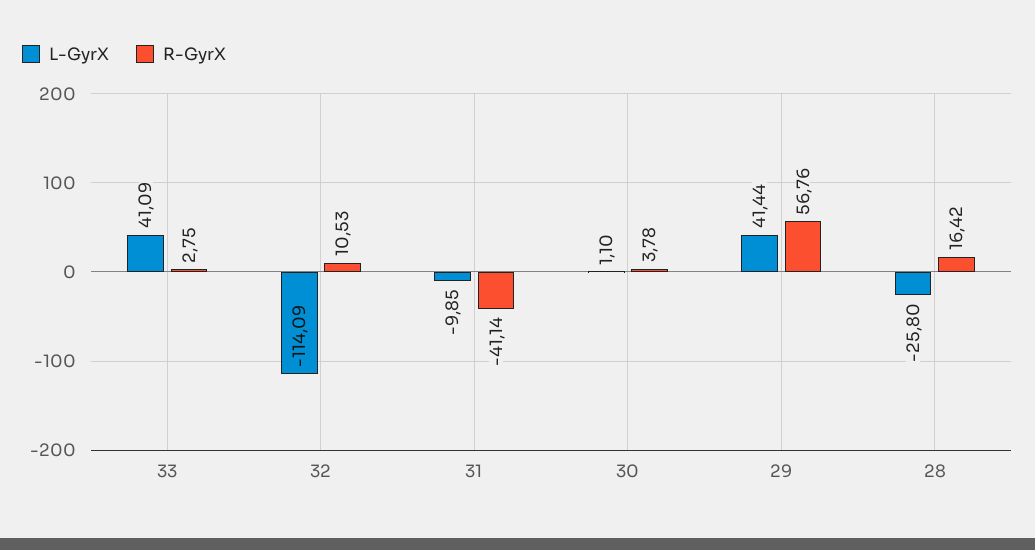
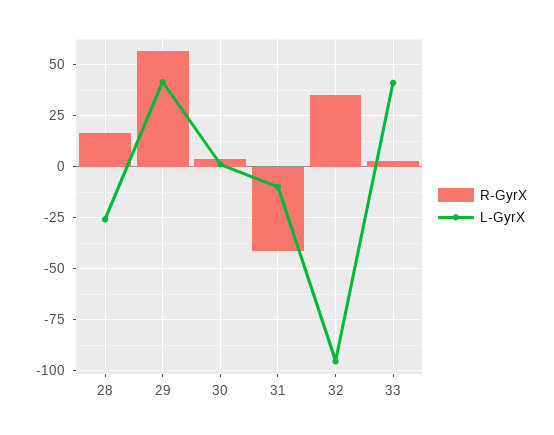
L-GyrX, 32: -114.09 -> -95
R-GyrX, 32: 10.53 -> 35

